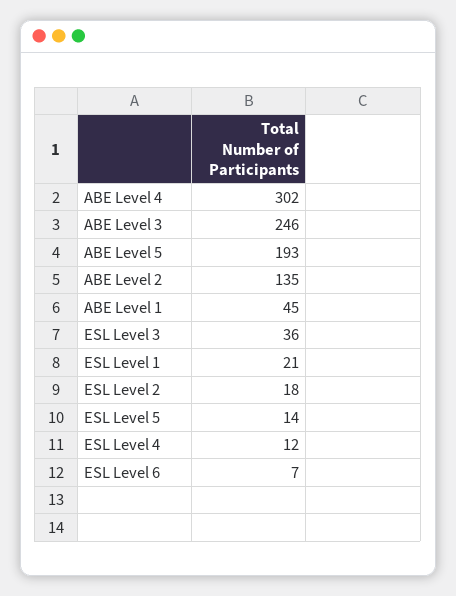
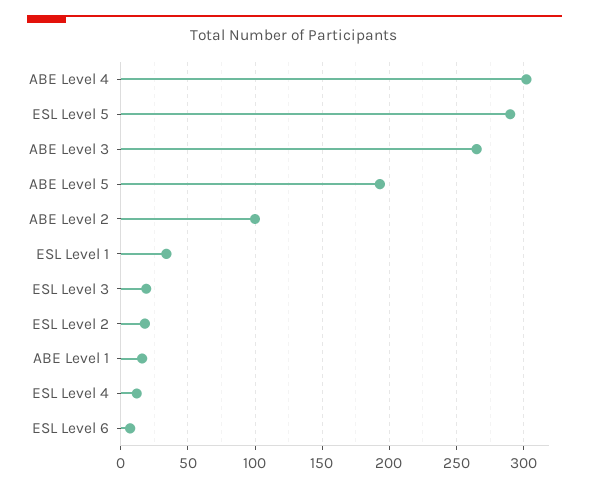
ABE Level 3: 246 -> 265
ABE Level 2: 135 -> 100
ABE Level 1: 45 -> 15
ESL Level 3: 36 -> 20
ESL Level 1: 21 -> 35
ESL Level 5: 14 -> 290

